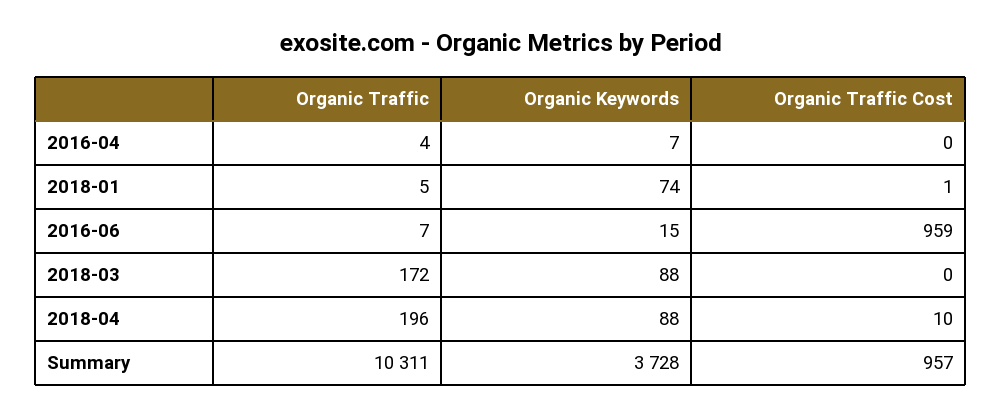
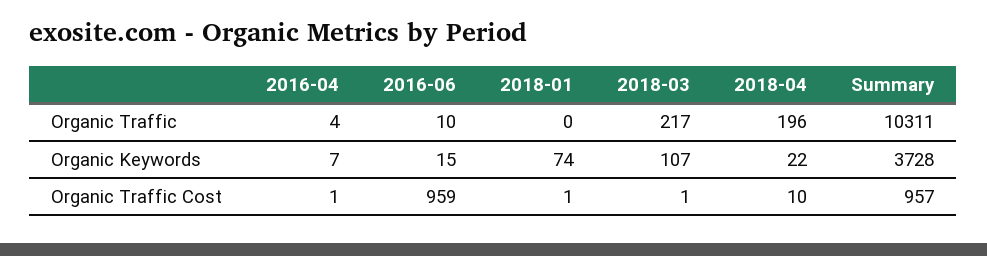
Organic Traffic Cost, 2016-04: 0 -> 1
Organic Traffic, 2018-01: 5 -> 0
Organic Traffic, 2016-06: 7 -> 10
Organic Traffic, 2018-03: 172 -> 217
Organic Keywords, 2018-03: 88 -> 107
Organic Traffic Cost, 2018-03: 0 -> 1
Organic Keywords, 2018-04: 88 -> 22

